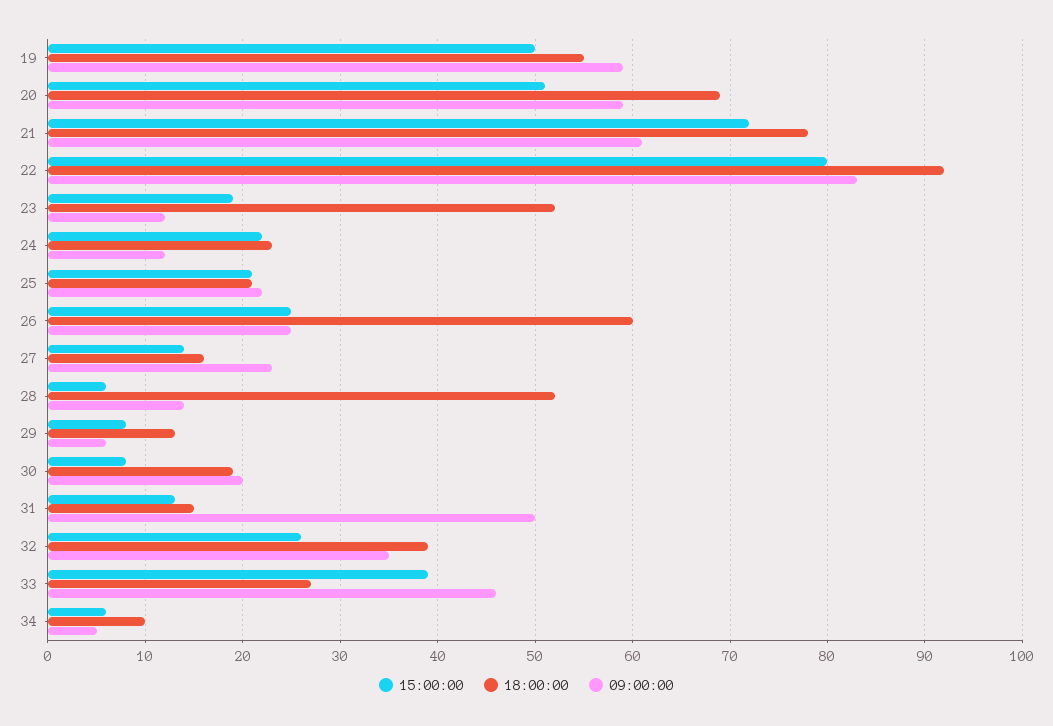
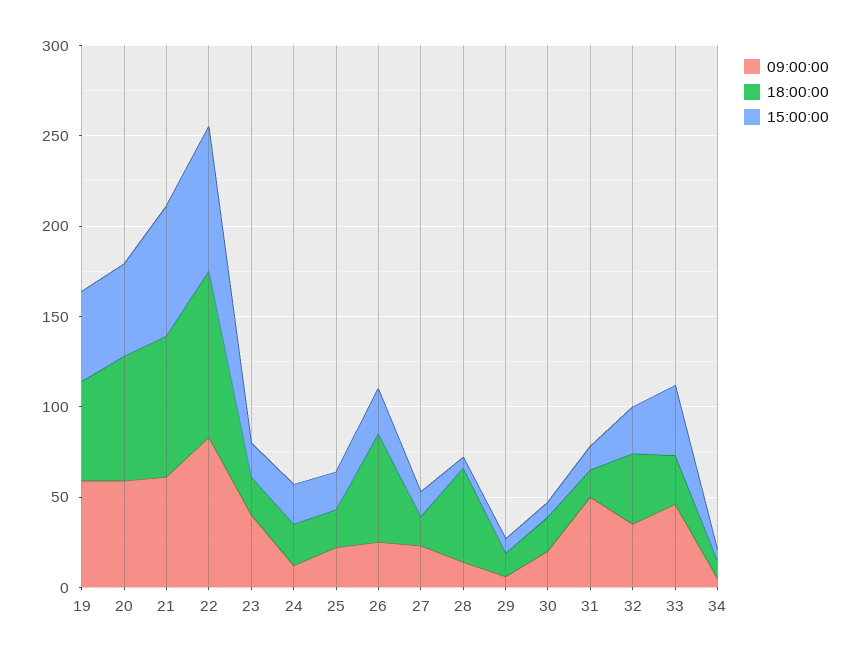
18:00:00, 23: 52 -> 20
09:00:00, 23: 12 -> 40

